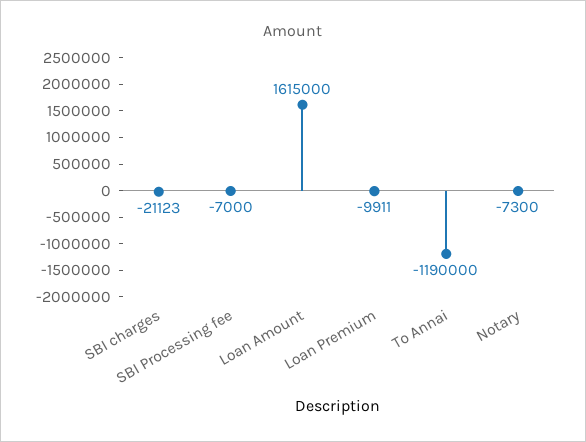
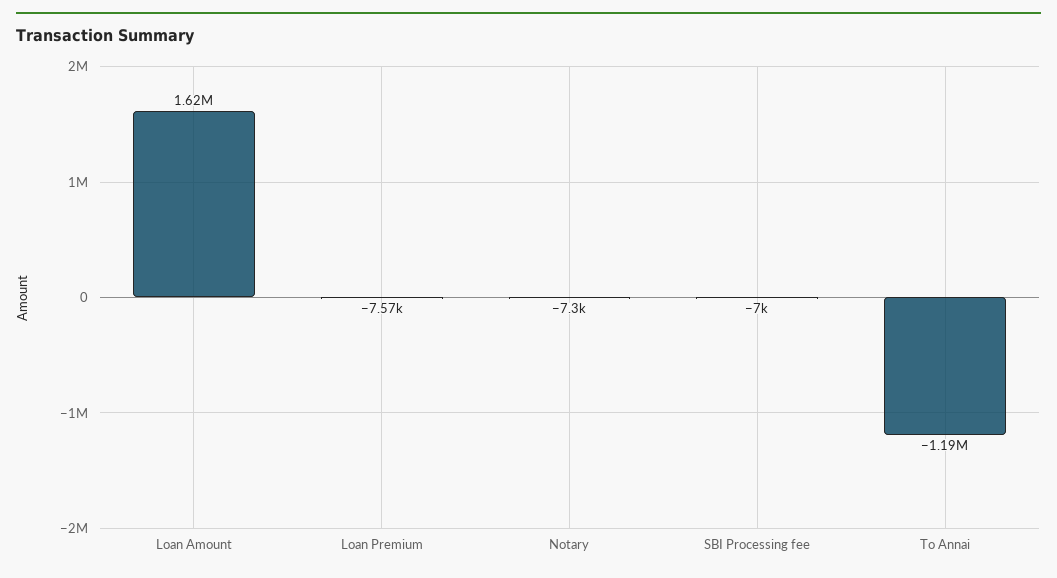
SBI charges: -21123 -> none
Loan Premium: -9911 -> -7570

